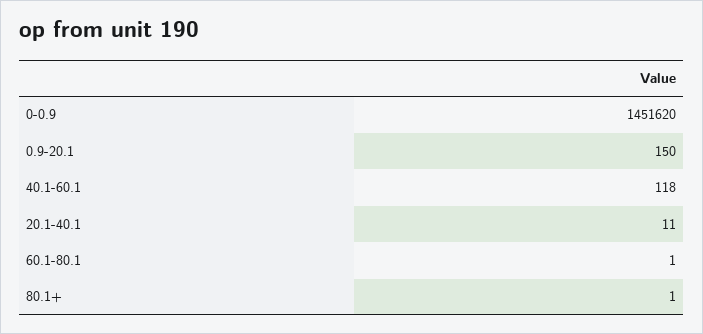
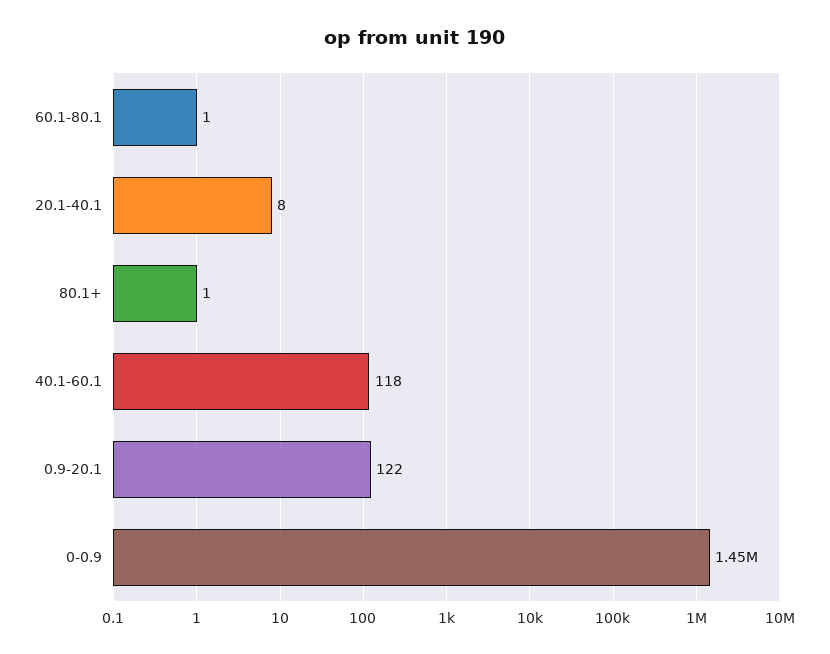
0.9-20.1: 150 -> 122
20.1-40.1: 11 -> 8

